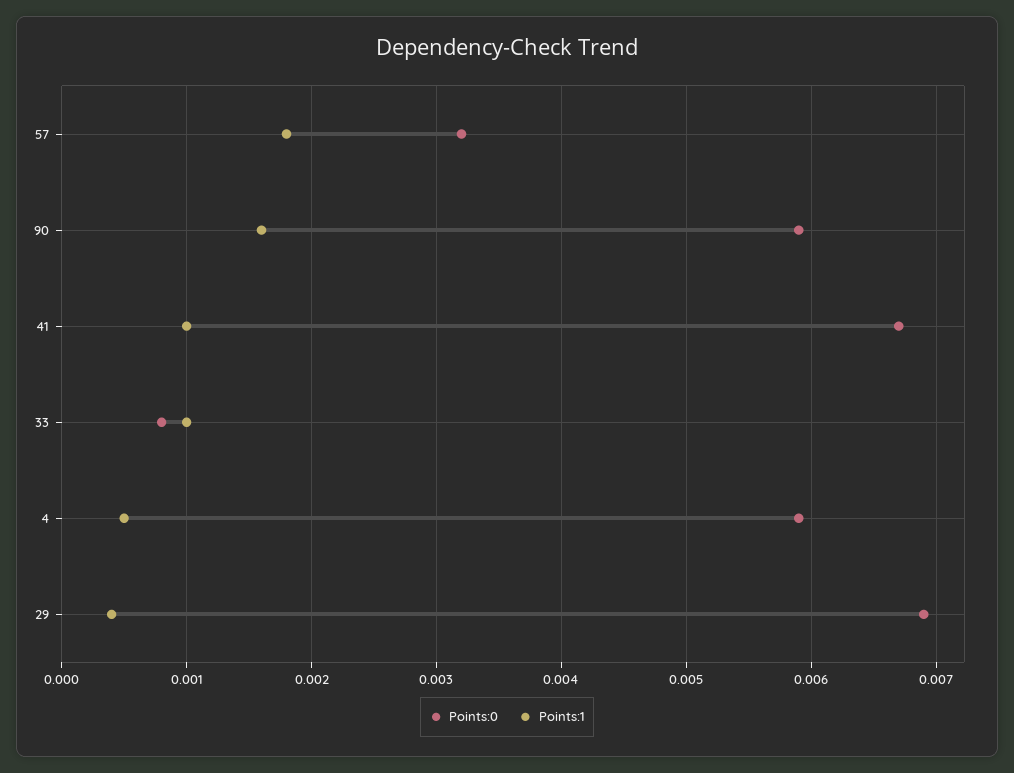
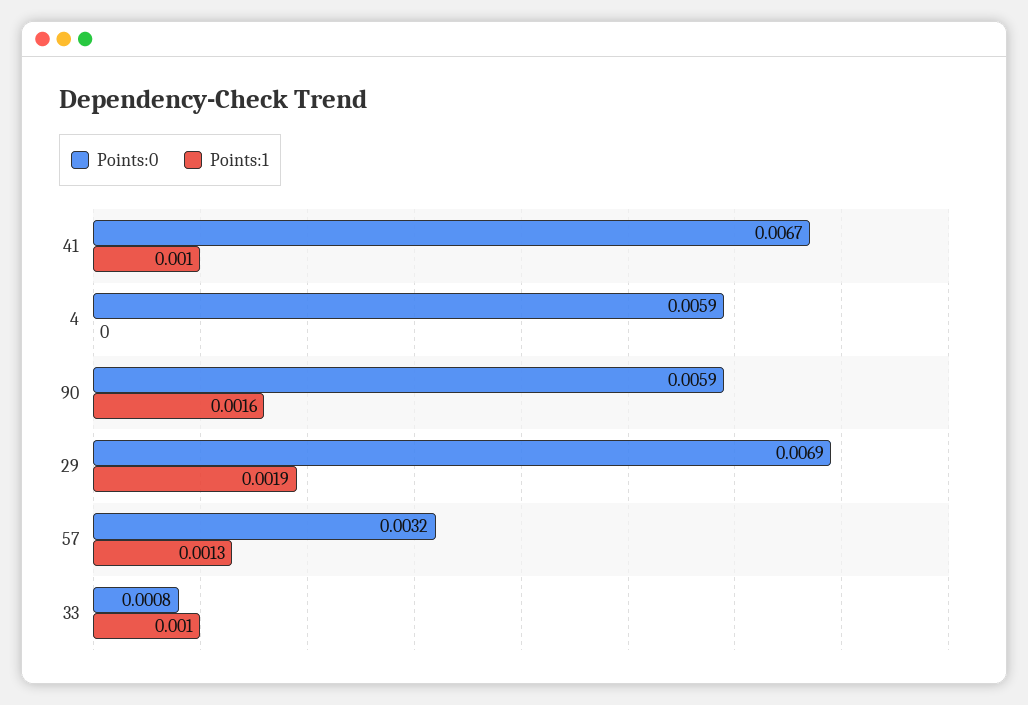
Points:1, 57: 0.0018 -> 0.0013
Points:1, 4: 0.0005 -> 0
Points:1, 29: 0.0004 -> 0.0019

